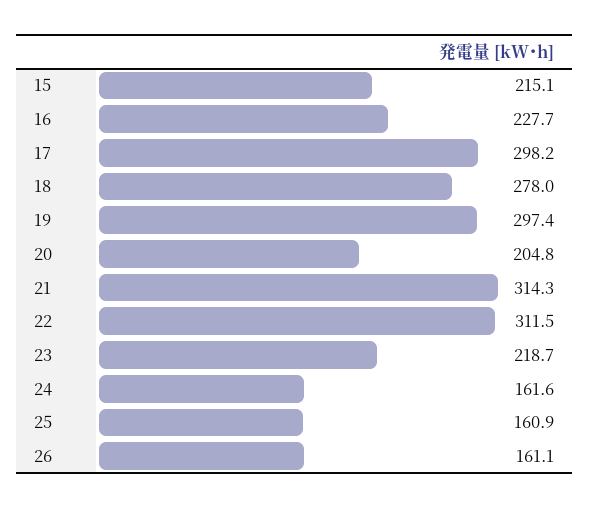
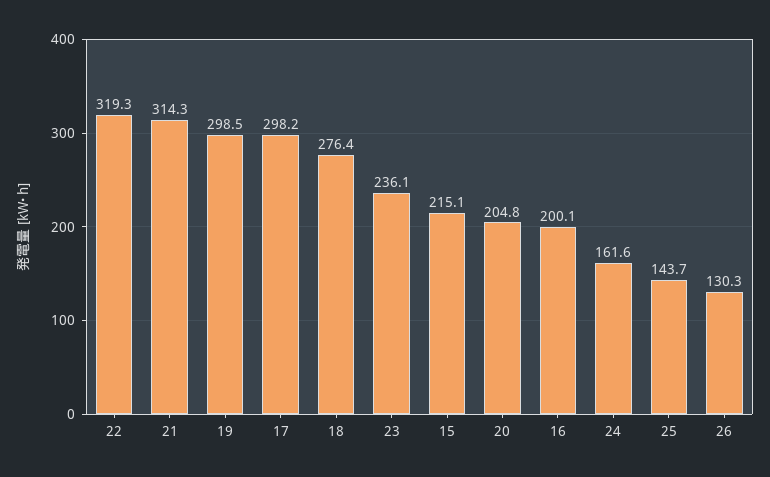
16: 227.7 -> 200.1
18: 278 -> 276.4
19: 297.4 -> 298.5
22: 311.5 -> 319.3
23: 218.7 -> 236.1
25: 160.9 -> 143.7
26: 161.1 -> 130.3

